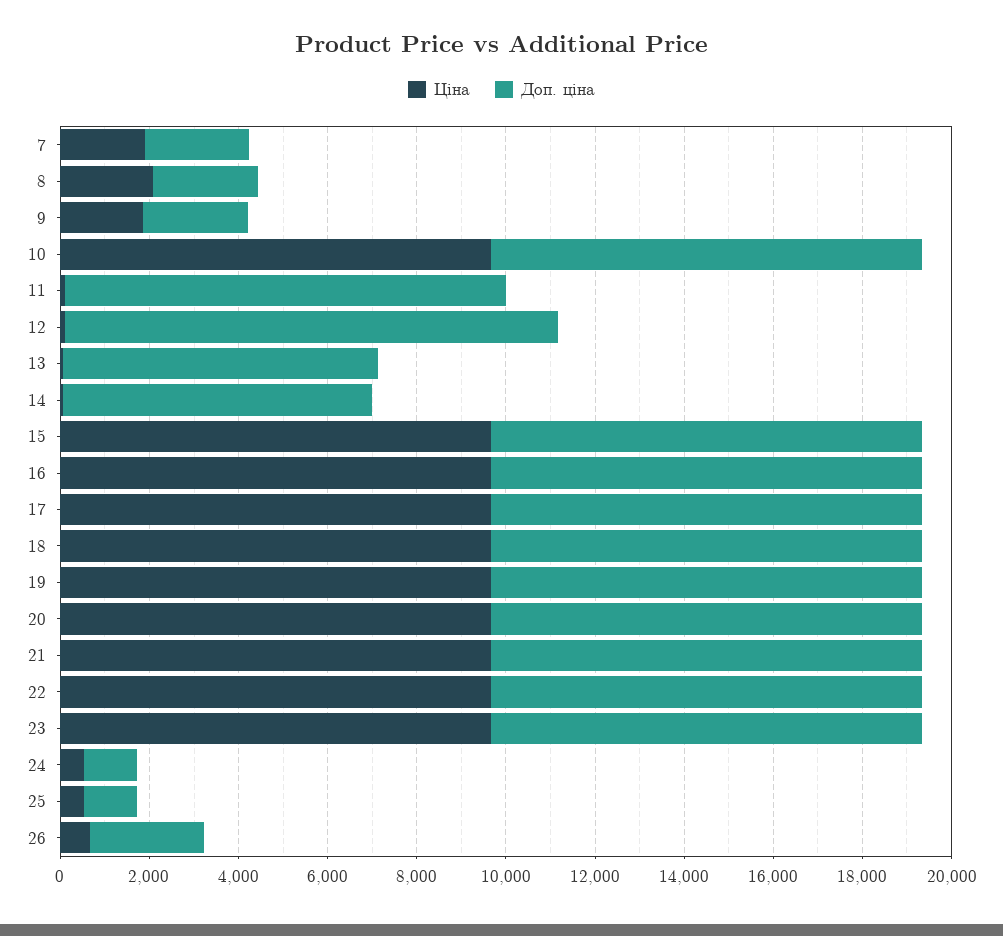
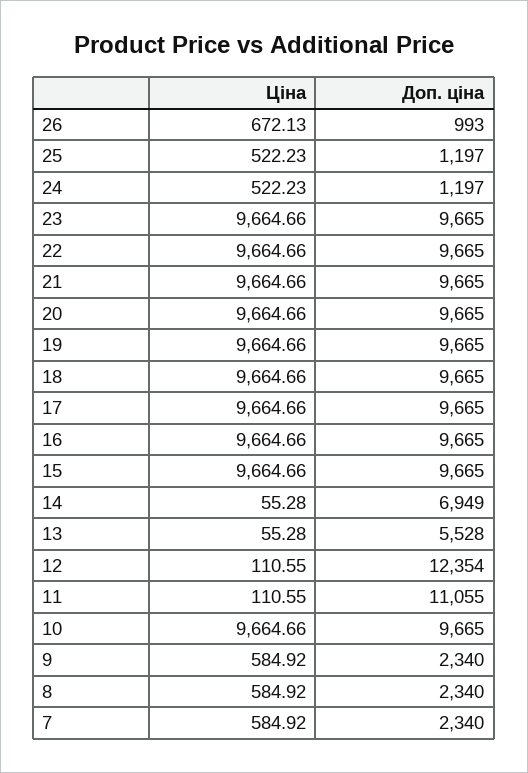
Ціна, 7: 2000 -> 584.92
Ціна, 8: 2000 -> 584.92
Ціна, 9: 2000 -> 584.92
Доп. ціна, 11: 10000 -> 11055
Доп. ціна, 12: 11000 -> 12354
Доп. ціна, 13: 7000 -> 5528
Доп. ціна, 26: 2500 -> 993

